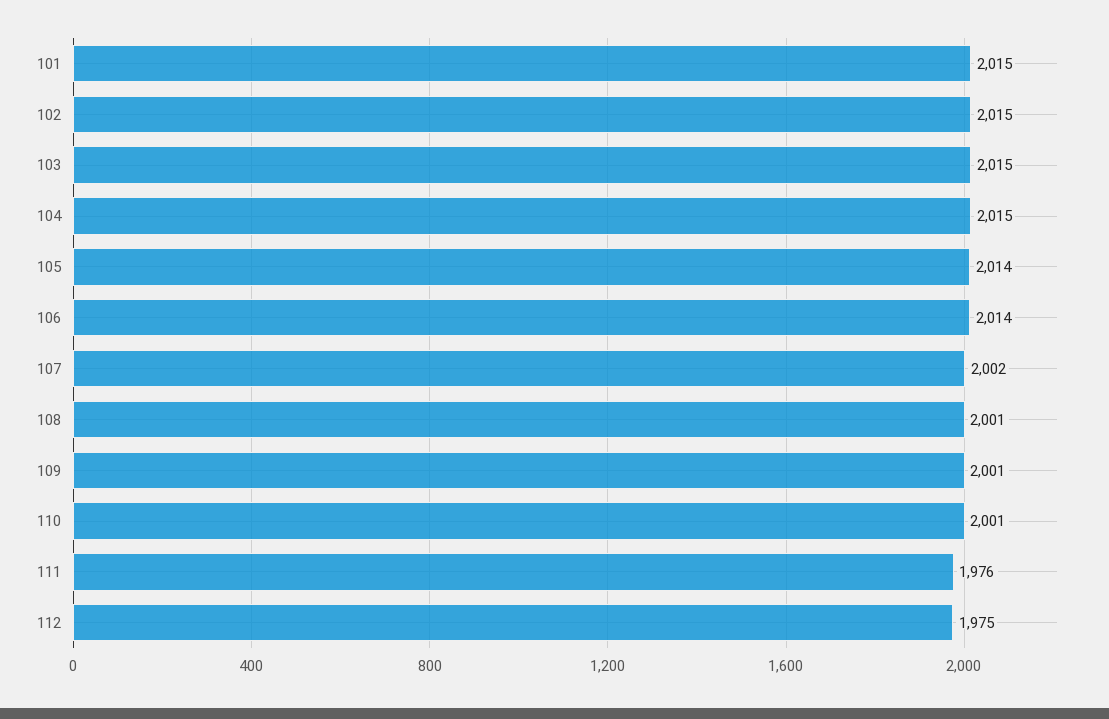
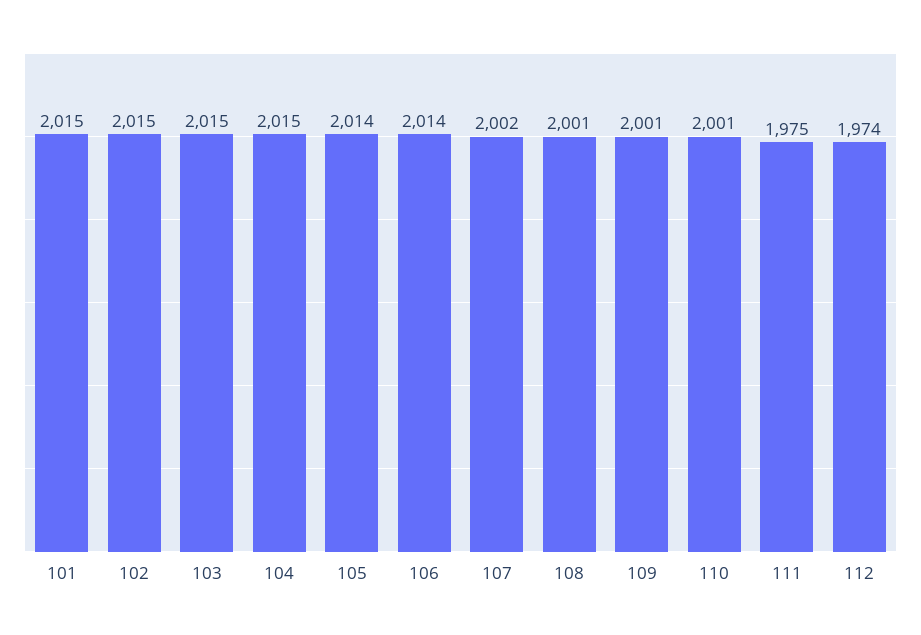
111: 1976 -> 1975
112: 1975 -> 1974

